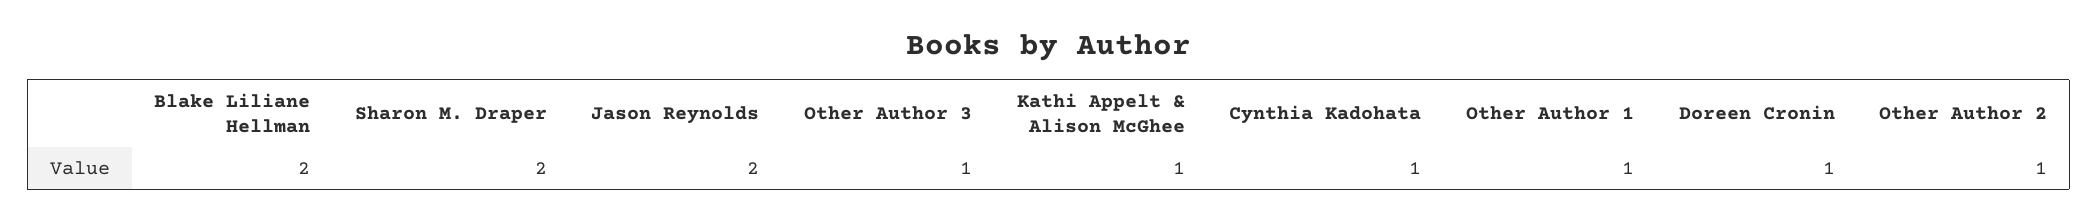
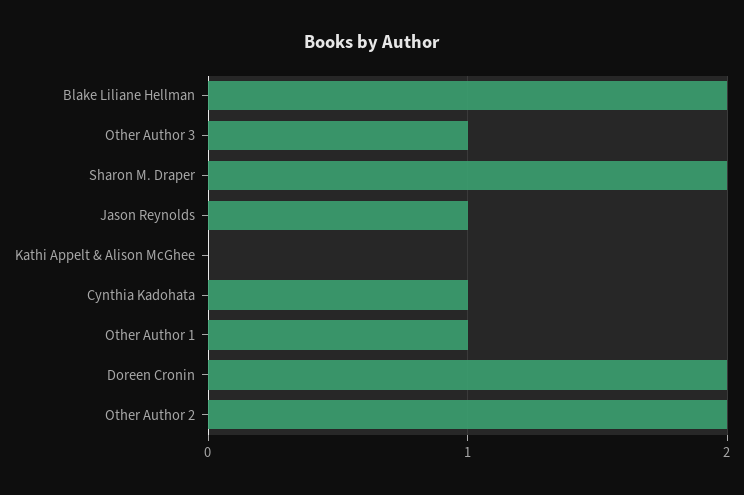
Jason Reynolds: 2 -> 1
Kathi Appelt & Alison McGhee: 1 -> 0
Doreen Cronin: 1 -> 2
Other Author 2: 1 -> 2

